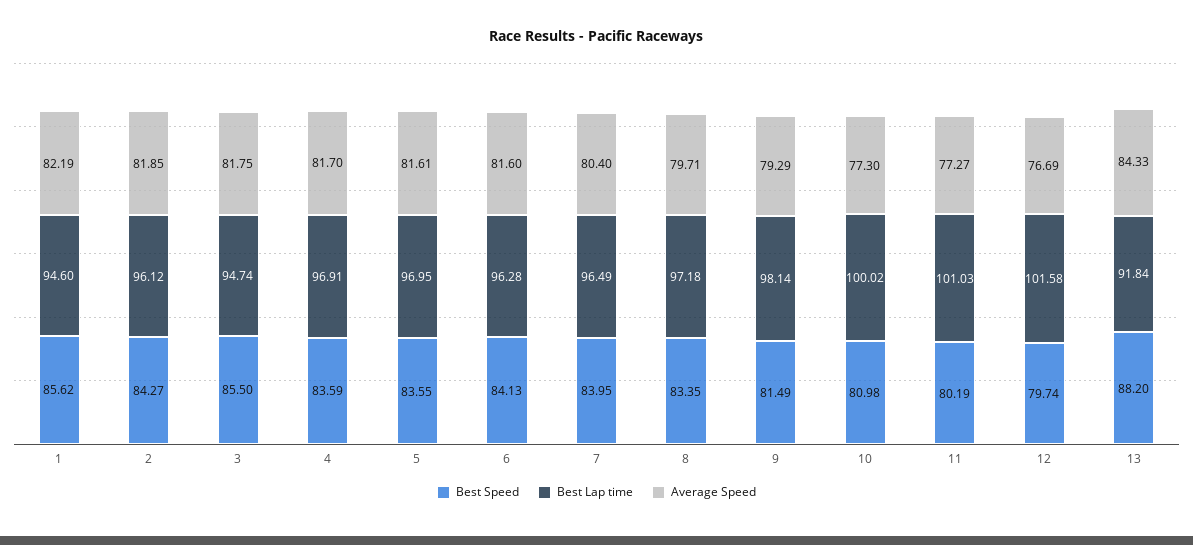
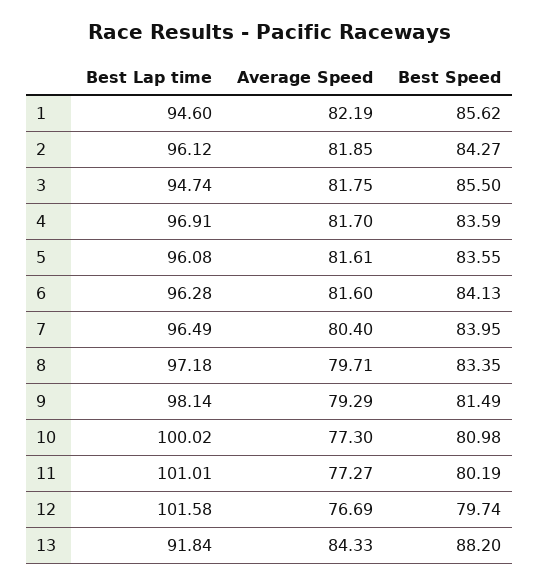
Best Lap time, 5: 96.95 -> 96.08
Best Lap time, 11: 101.03 -> 101.01

